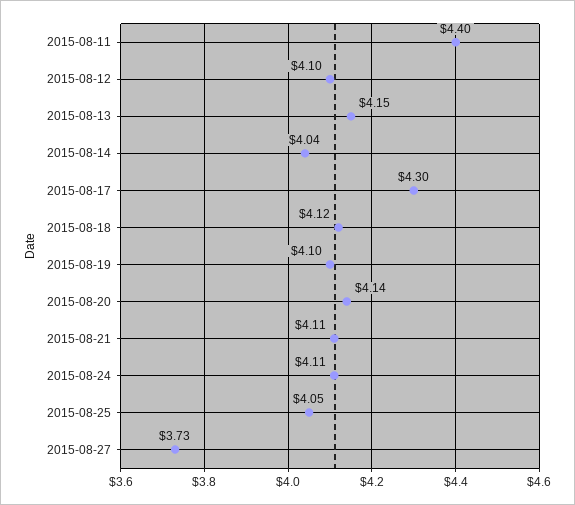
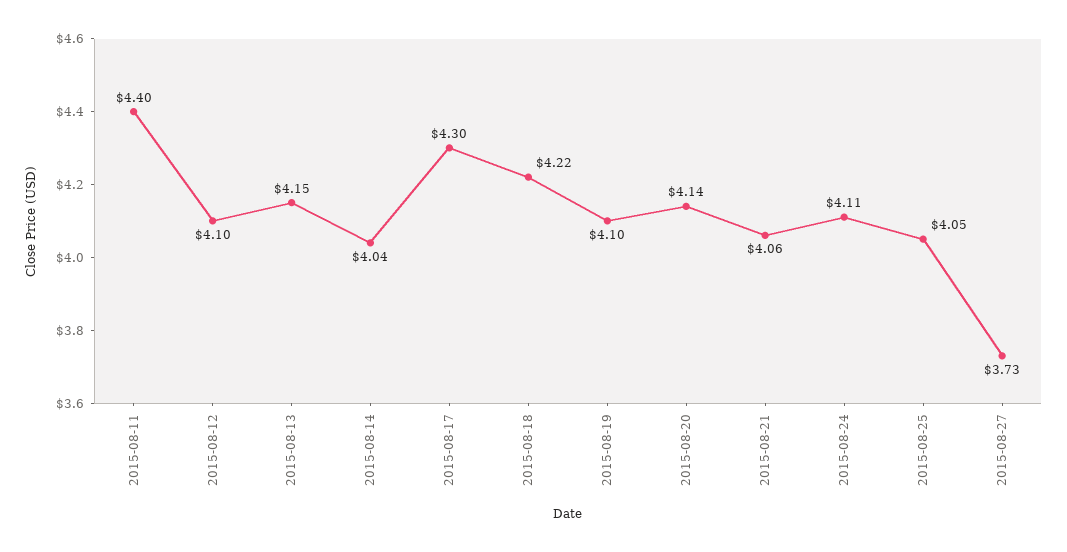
2015-08-18: 4.12 -> 4.22
2015-08-21: 4.11 -> 4.06

